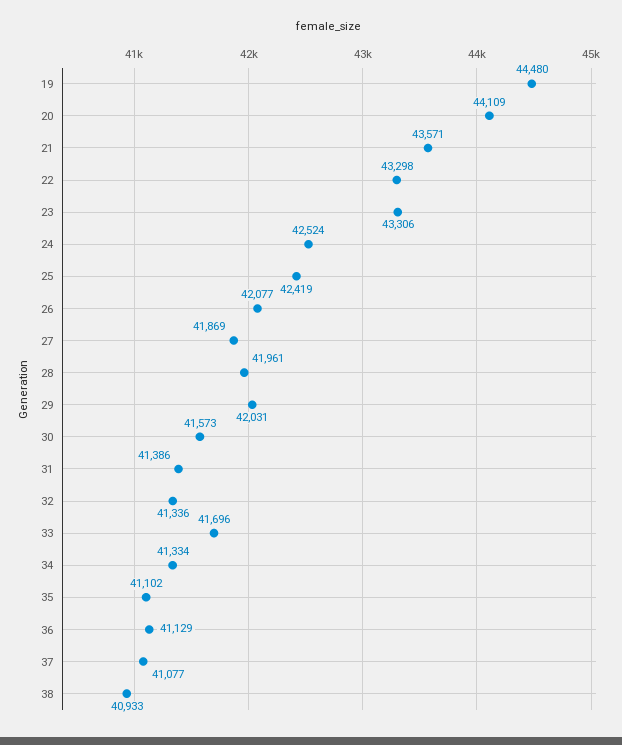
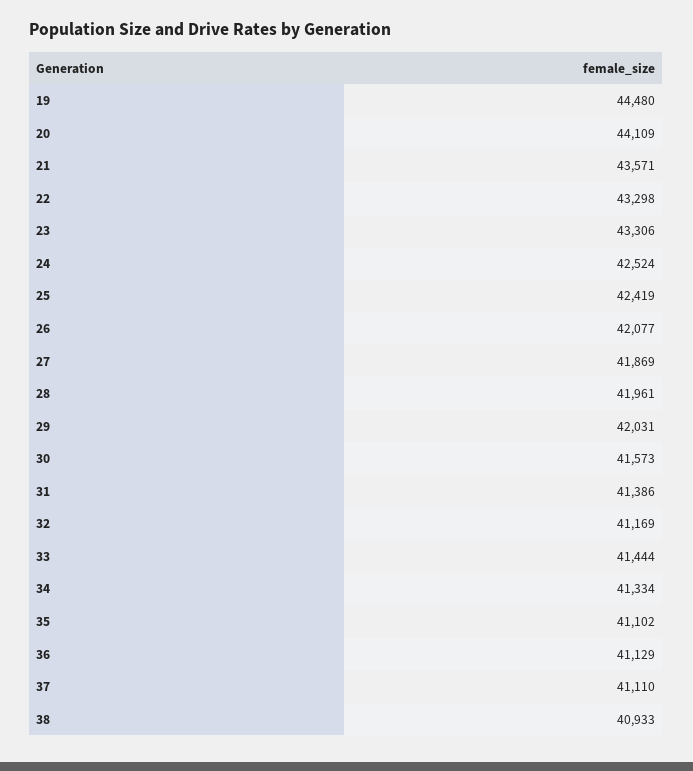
32: 41336 -> 41169
33: 41696 -> 41444
37: 41077 -> 41110

